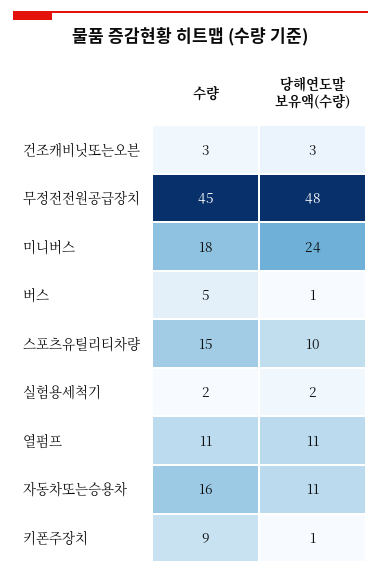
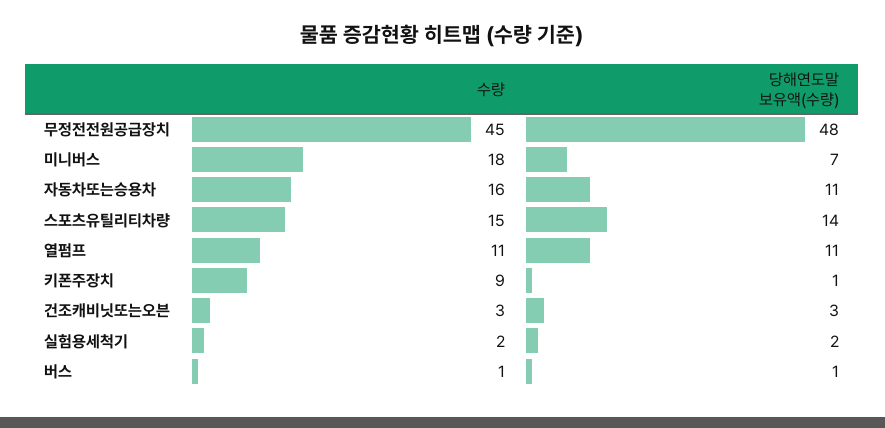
당해연도말 보유액(수량), 미니버스: 24 -> 7
수량, 버스: 5 -> 1
당해연도말 보유액(수량), 스포츠유틸리티차량: 10 -> 14

